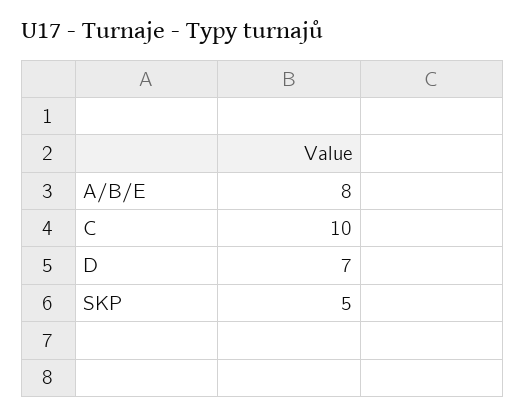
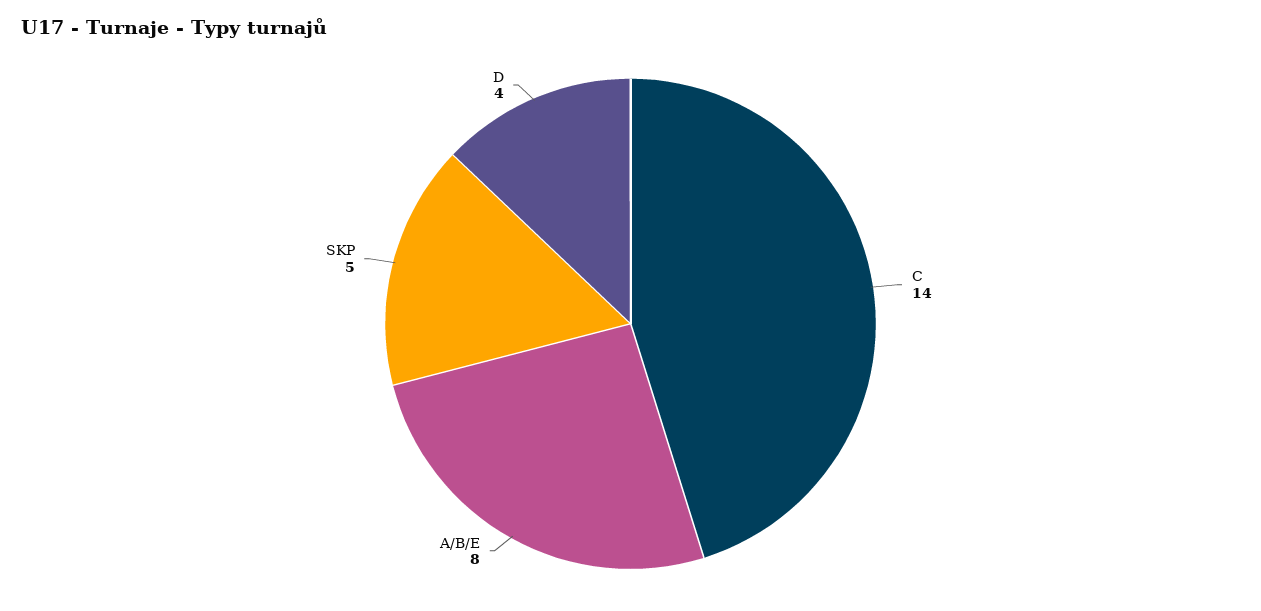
C: 10 -> 14
D: 7 -> 4

